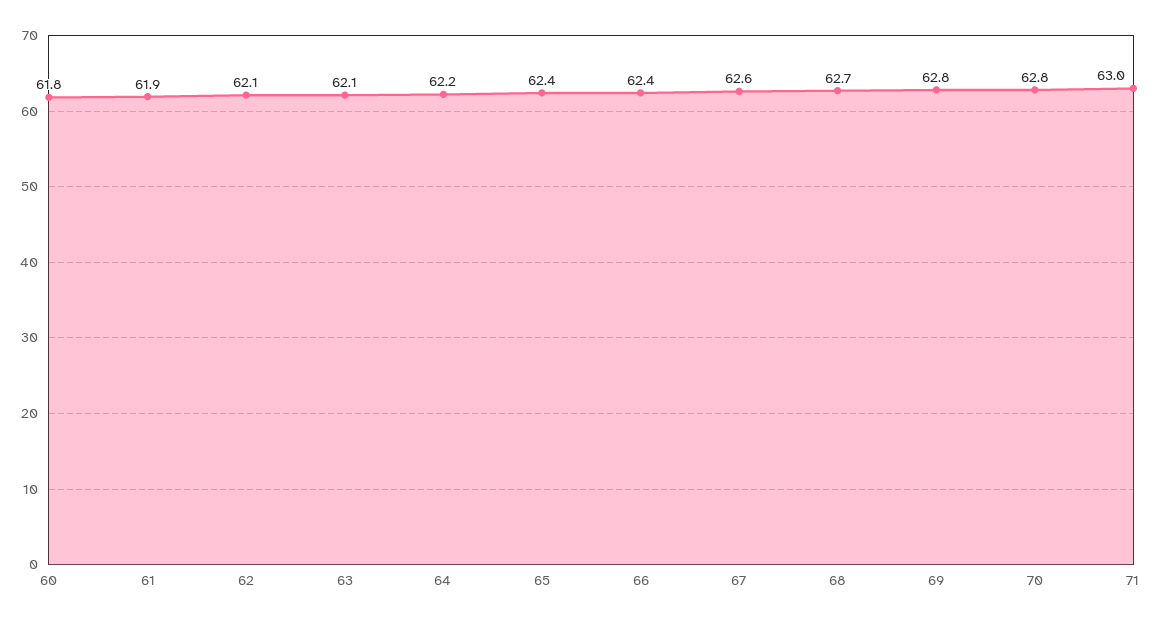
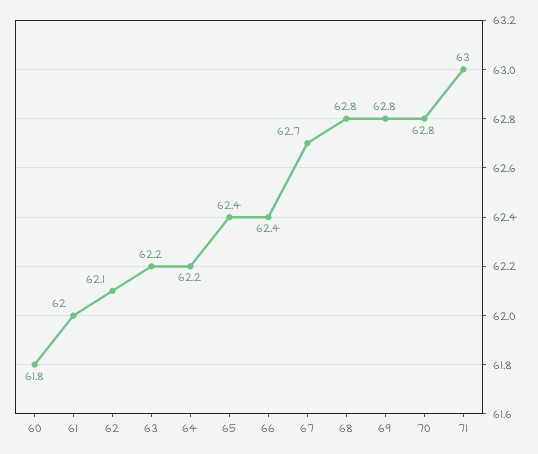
61: 61.9 -> 62
63: 62.1 -> 62.2
67: 62.6 -> 62.7
68: 62.7 -> 62.8

